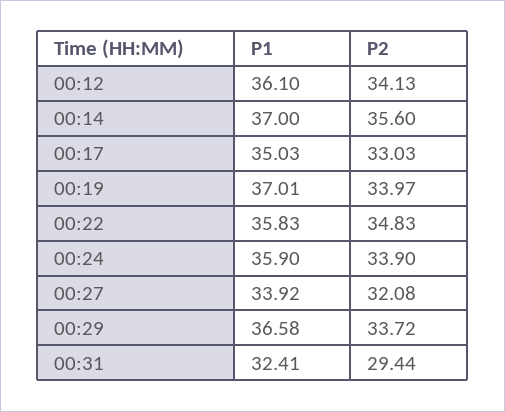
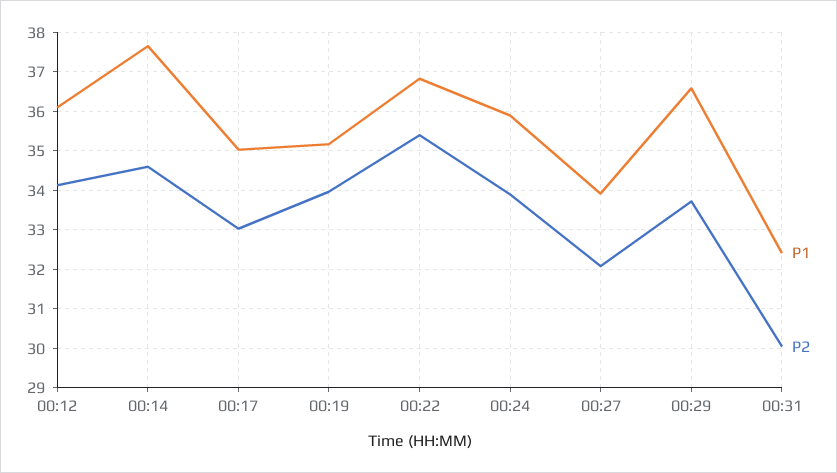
P1, 00:14: 37 -> 37.6
P2, 00:14: 35.6 -> 34.6
P1, 00:19: 37.01 -> 35.2
P1, 00:22: 35.83 -> 36.8
P2, 00:22: 34.83 -> 35.4
P2, 00:31: 29.44 -> 30

